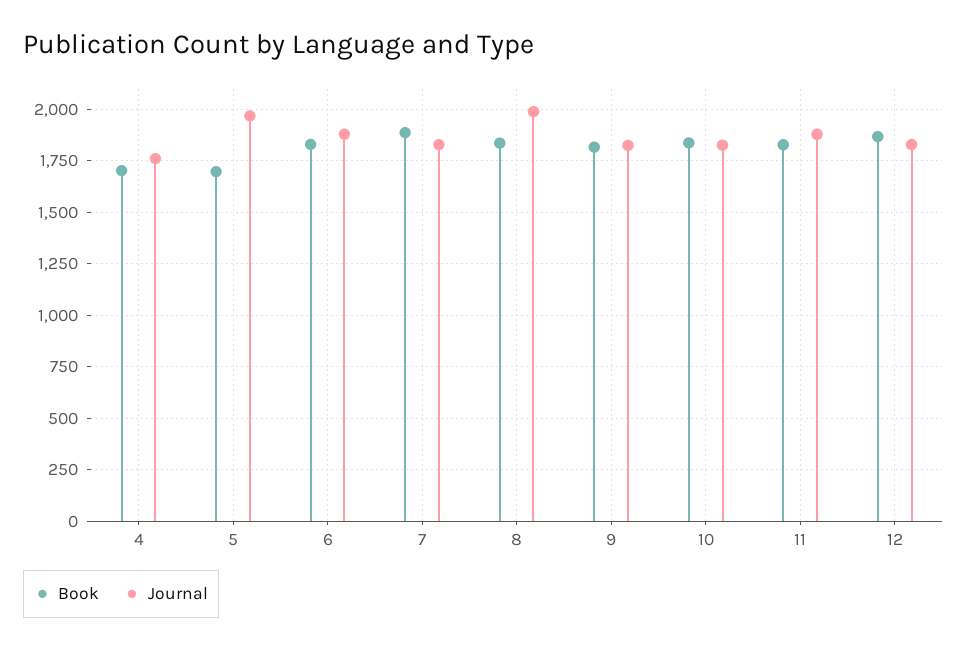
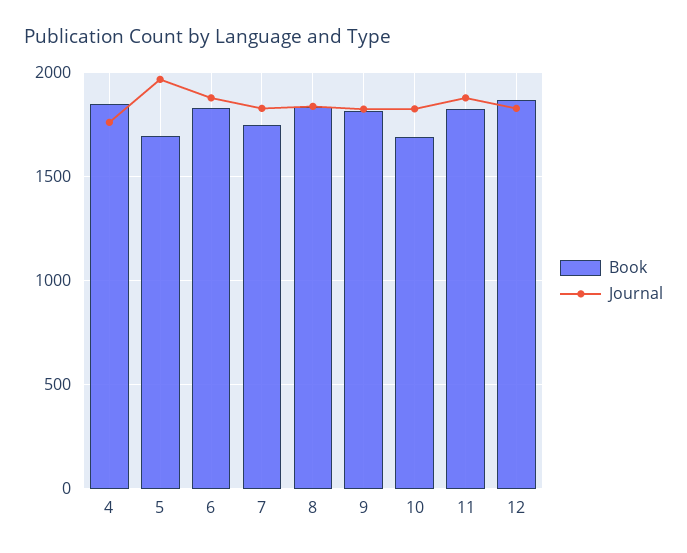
Book, 4: 1700 -> 1850
Book, 7: 1900 -> 1750
Journal, 8: 2000 -> 1850
Book, 10: 1850 -> 1700

